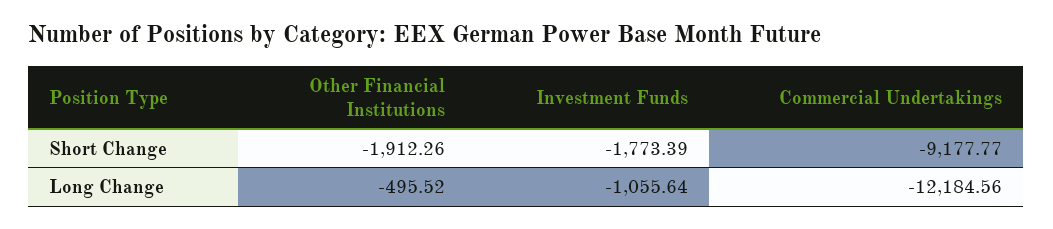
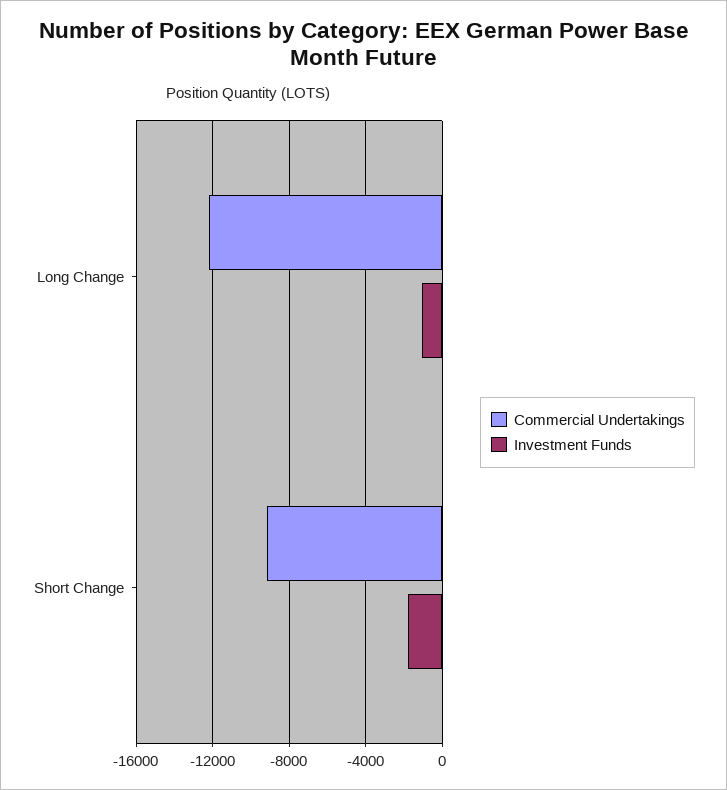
Other Financial Institutions, Short Change: -1912.26 -> none
Other Financial Institutions, Long Change: -495.52 -> none

